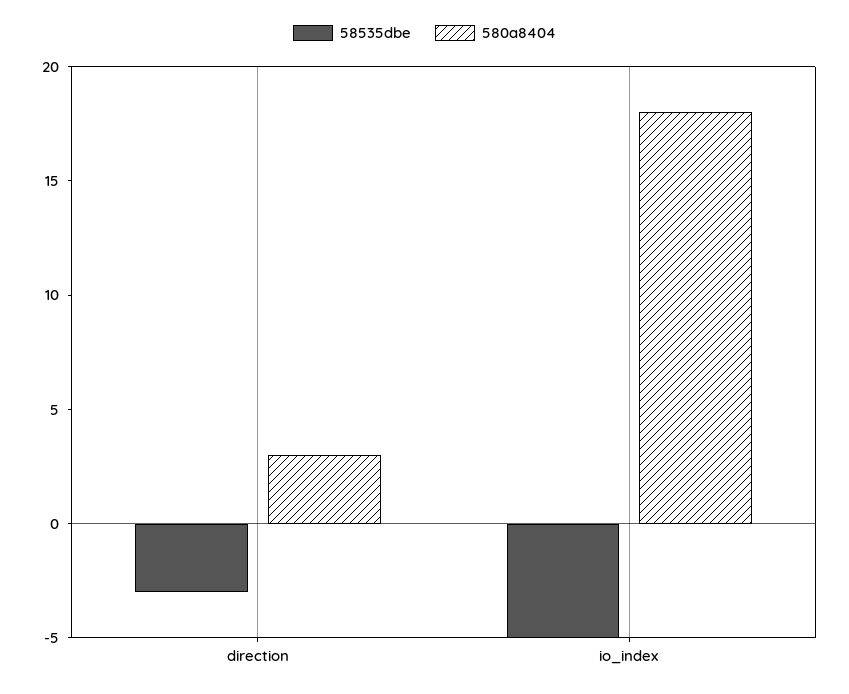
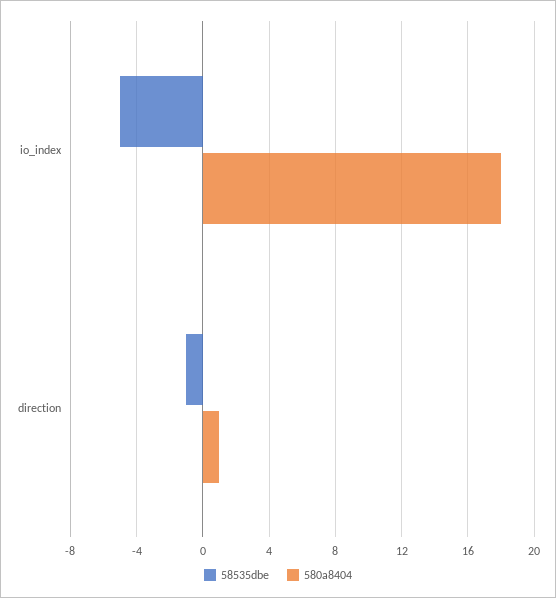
58535dbe, direction: -3 -> -1
580a8404, direction: 3 -> 1

